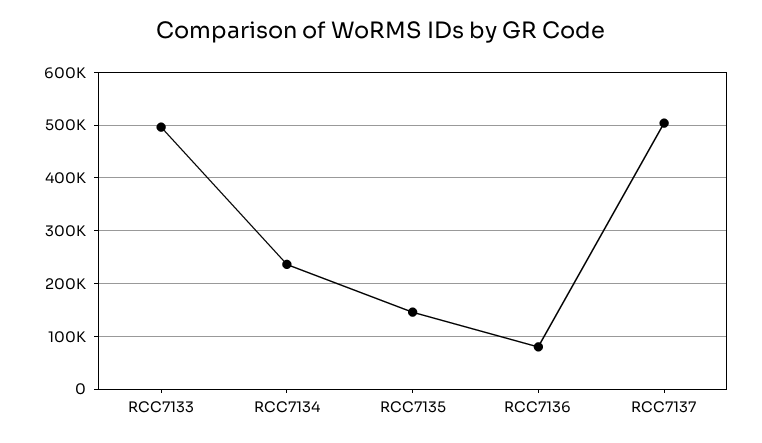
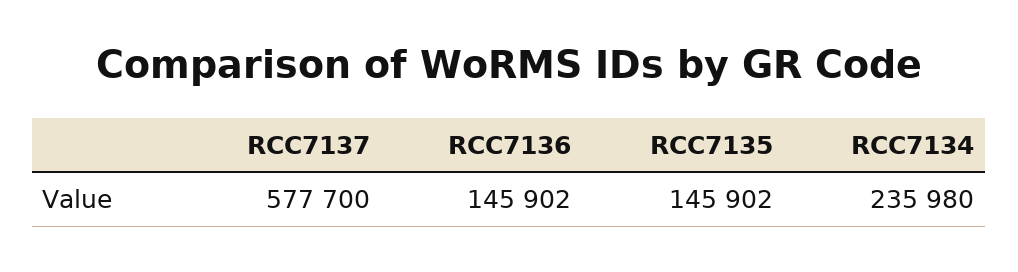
RCC7133: 500000 -> none
RCC7136: 80000 -> 145902
RCC7137: 500000 -> 577700

